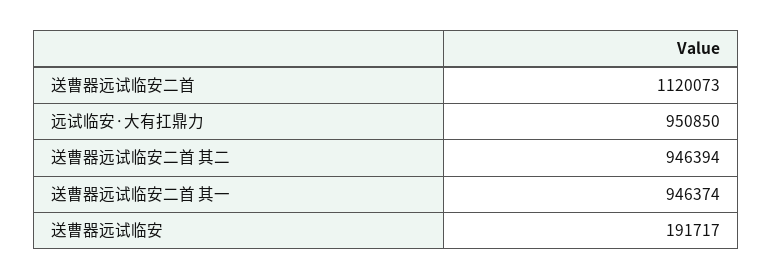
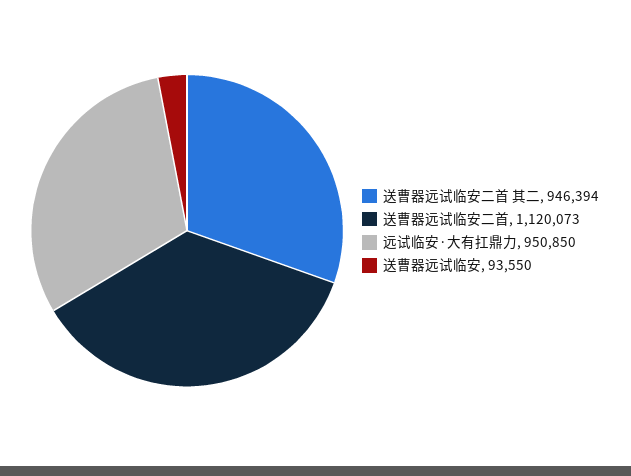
送曹器远试临安二首 其一: 946374 -> none
送曹器远试临安: 191717 -> 93550

